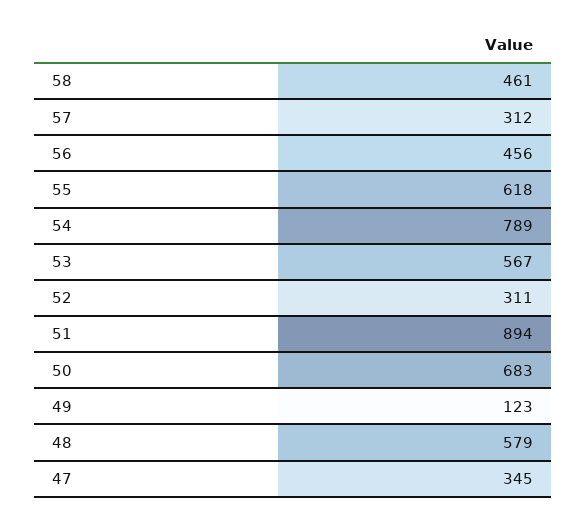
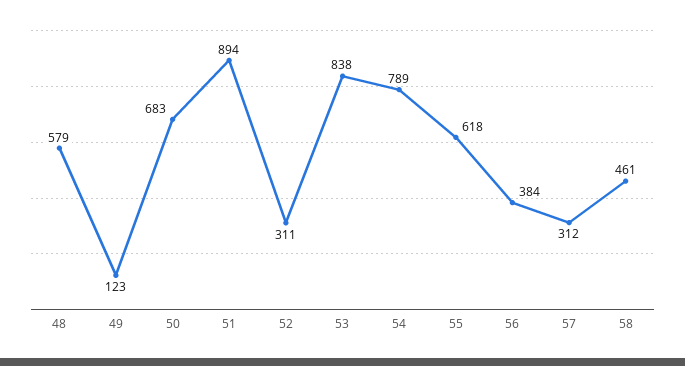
56: 456 -> 384
53: 567 -> 838
47: 345 -> none

